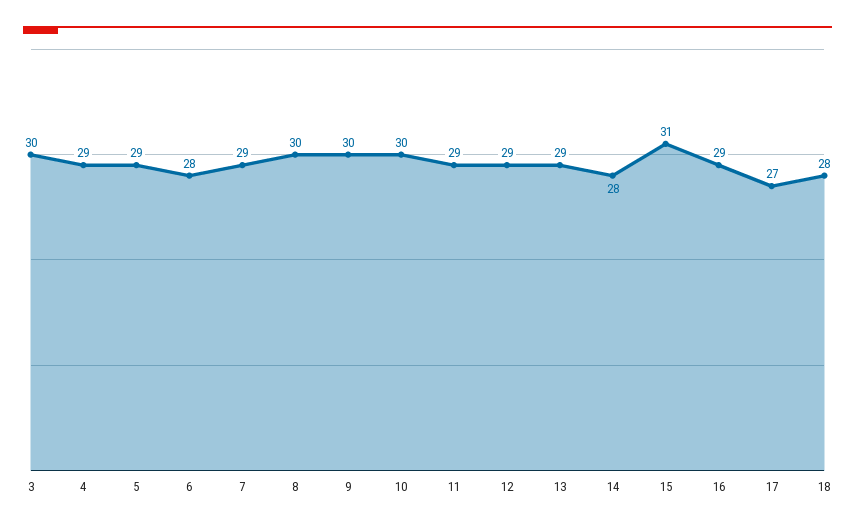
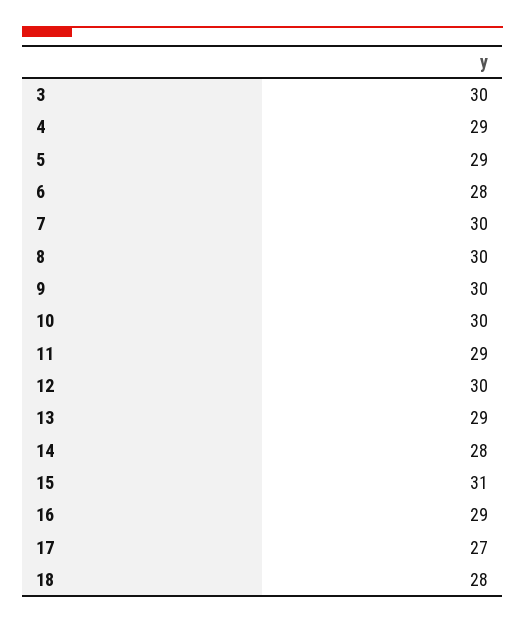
7: 29 -> 30
12: 29 -> 30

